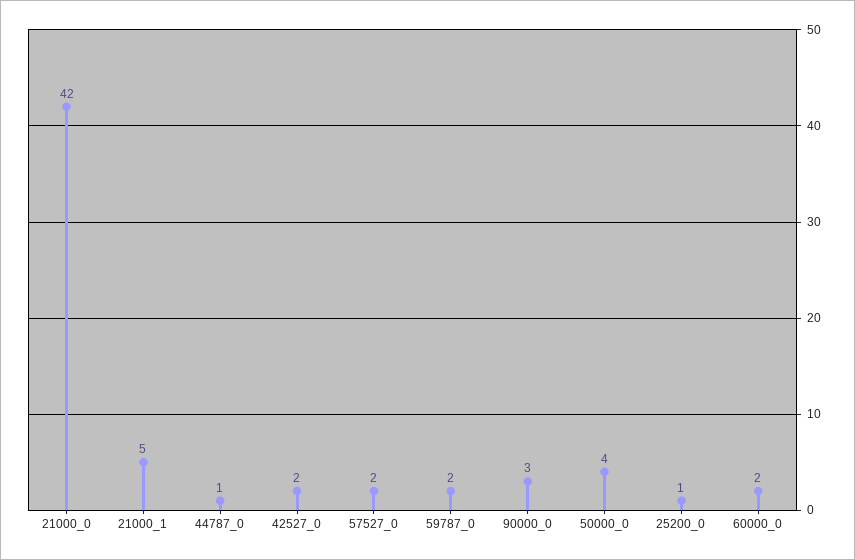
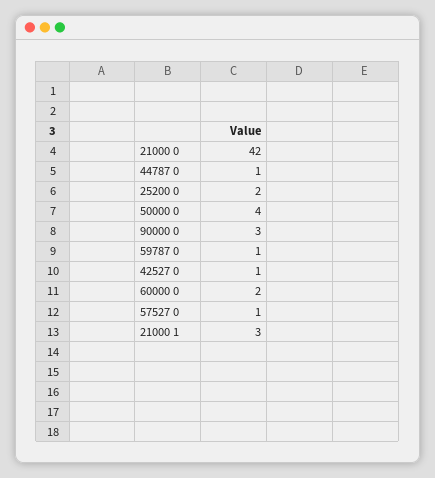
21000_1: 5 -> 3
42527_0: 2 -> 1
57527_0: 2 -> 1
59787_0: 2 -> 1
25200_0: 1 -> 2

